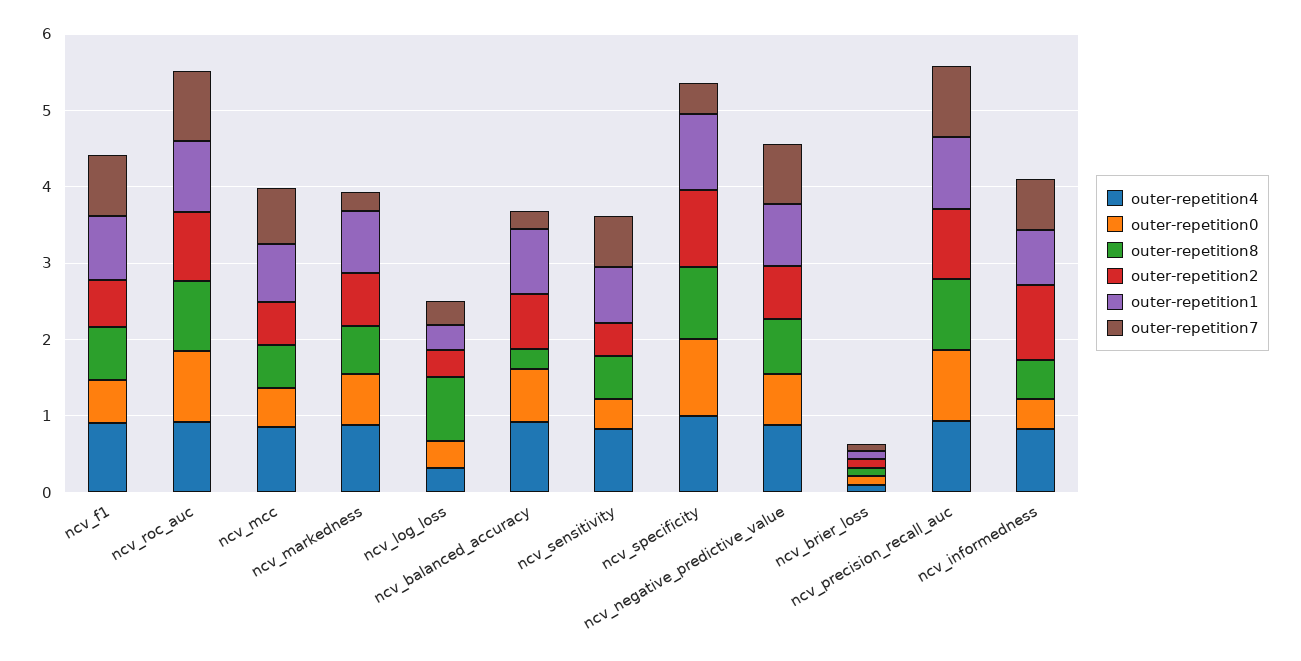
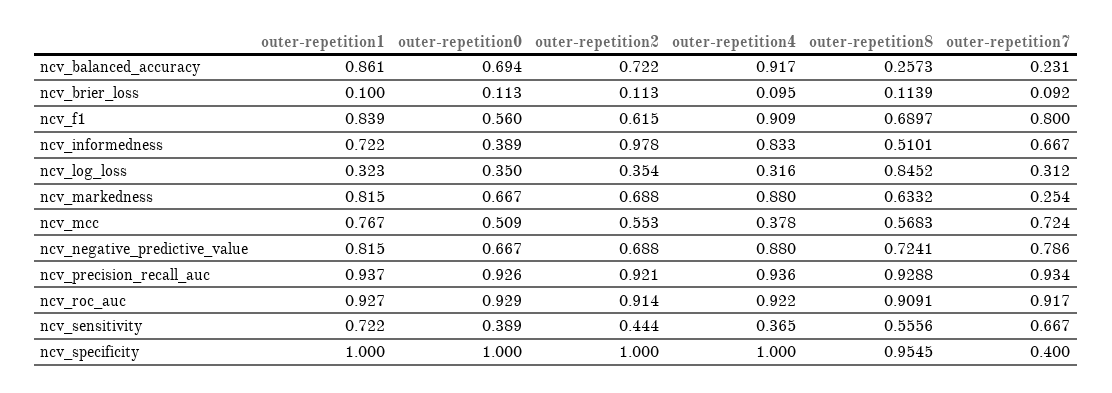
outer-repetition4, ncv_mcc: 0.8 -> 0.378
outer-repetition4, ncv_sensitivity: 0.8 -> 0.365

